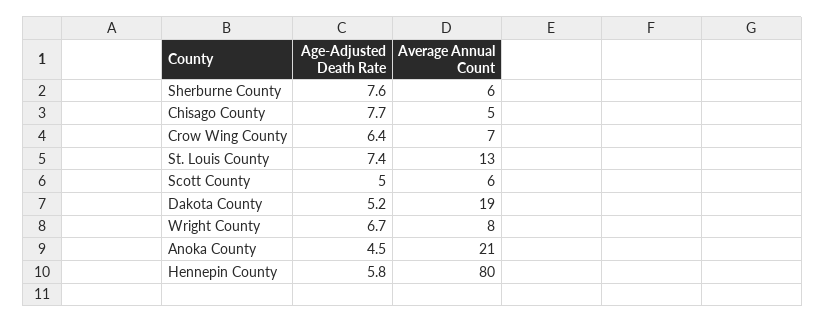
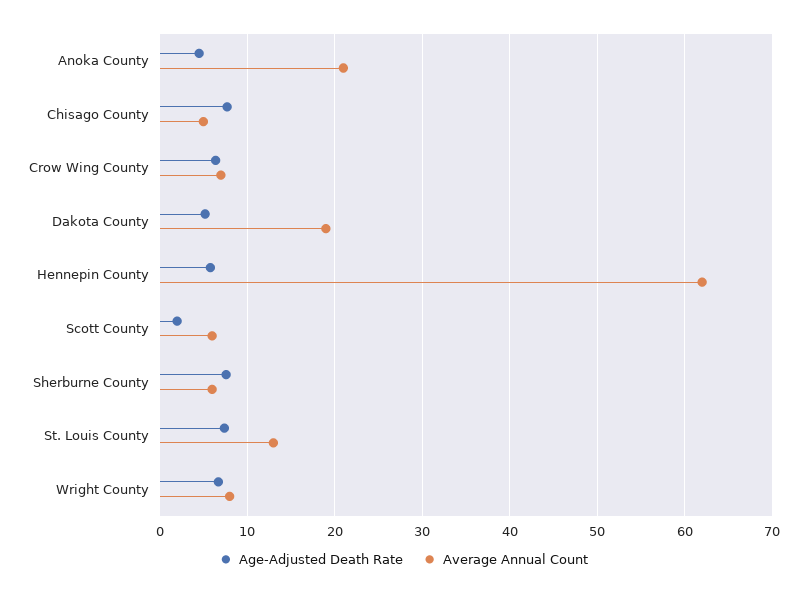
Age-Adjusted Death Rate, Scott County: 5 -> 2
Average Annual Count, Hennepin County: 80 -> 62

